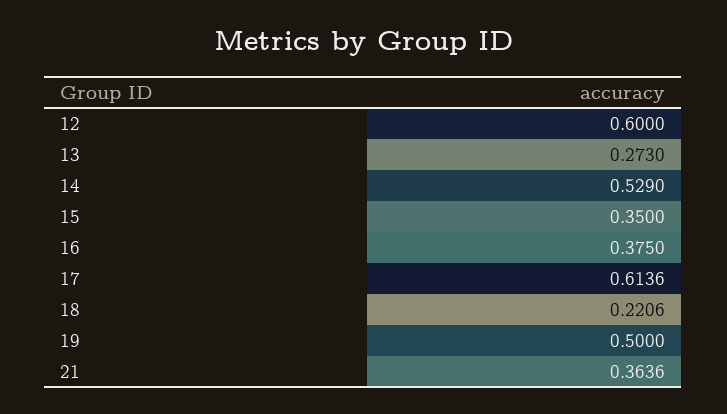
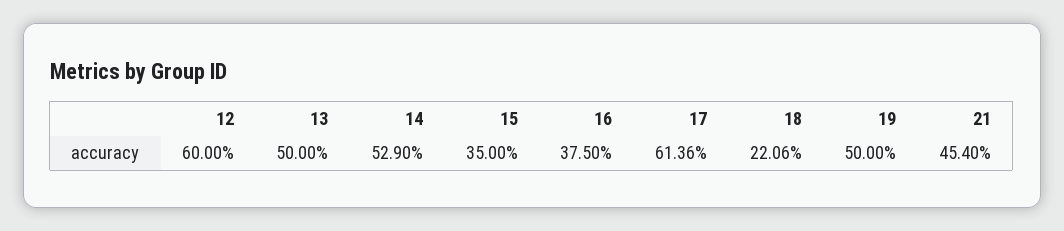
13: 0.273 -> 0.5
21: 0.3636 -> 0.454

